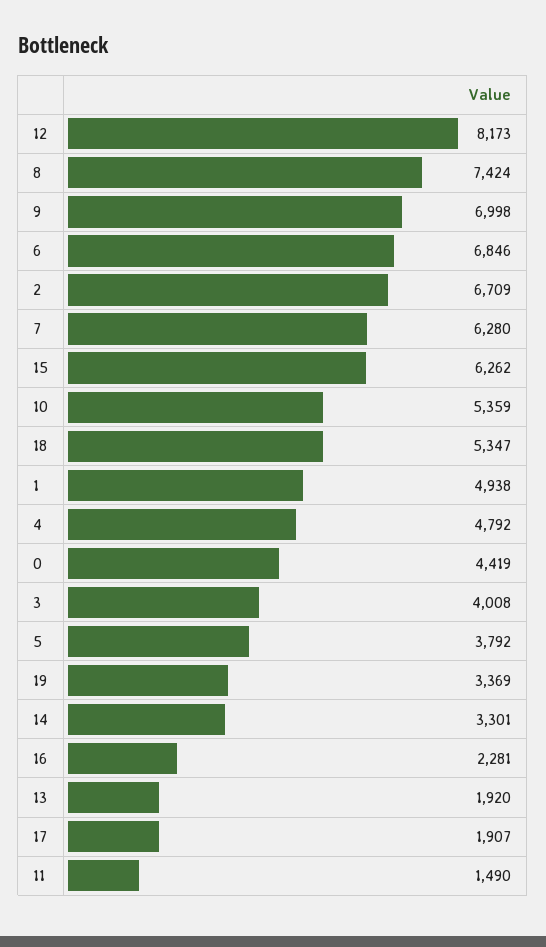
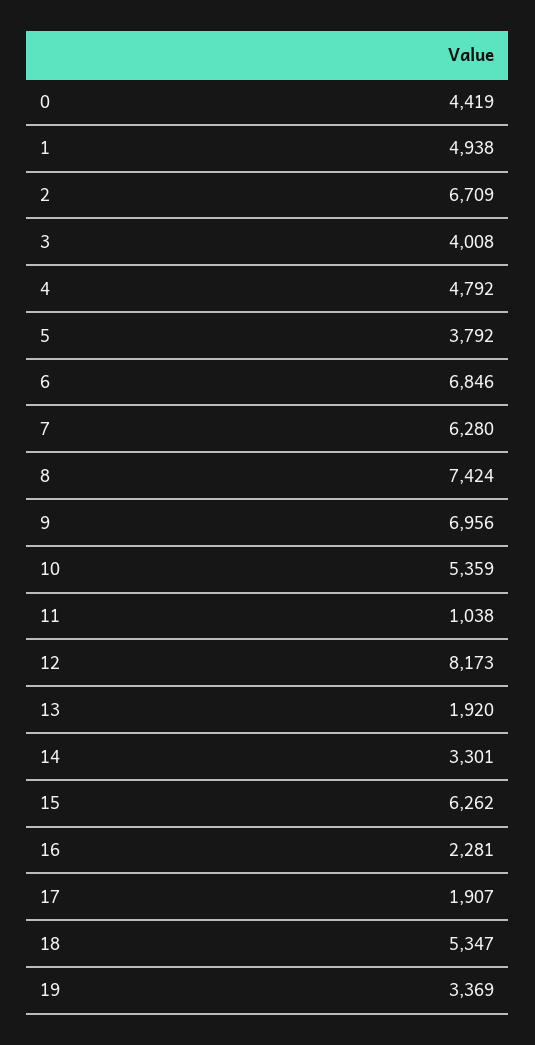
9: 6998 -> 6956
11: 1490 -> 1038

